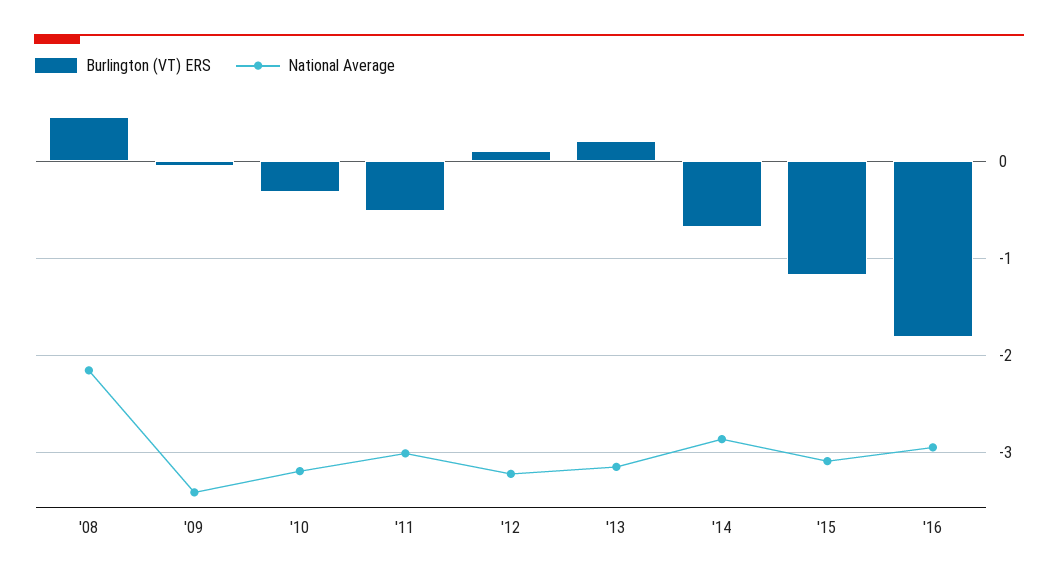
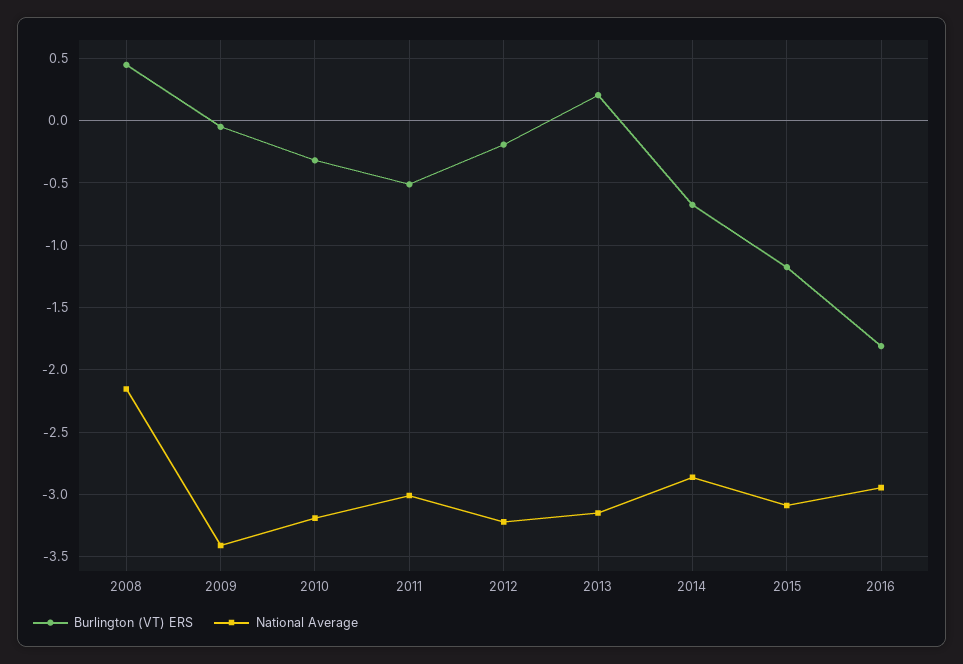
Burlington (VT) ERS, '12: 0.1 -> -0.2

